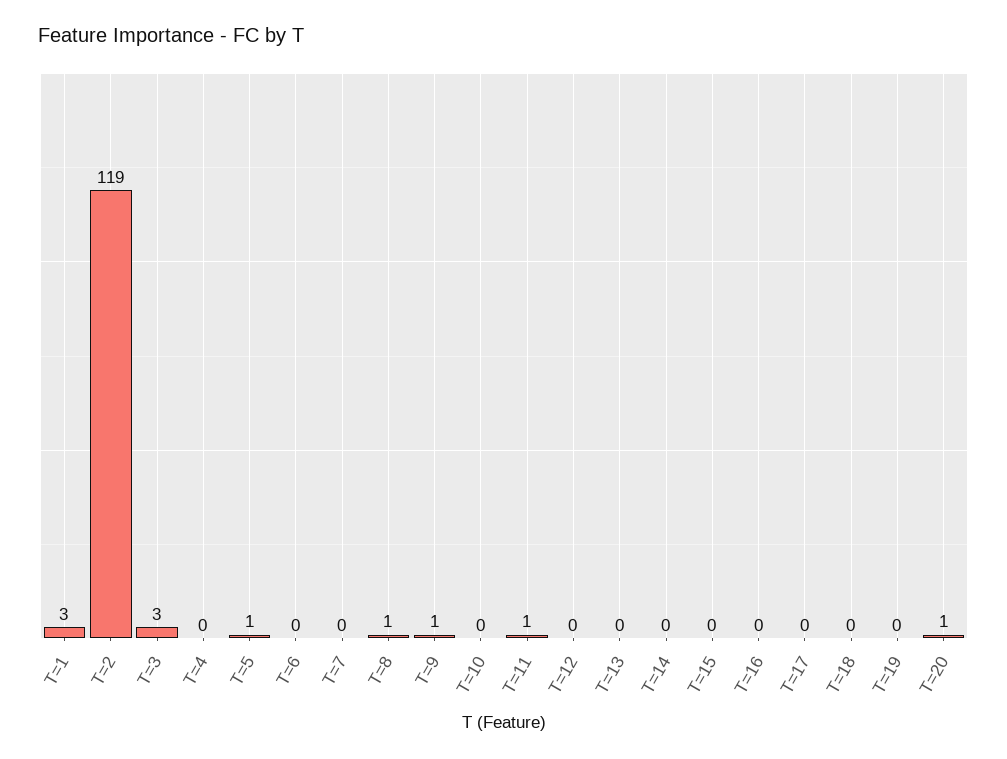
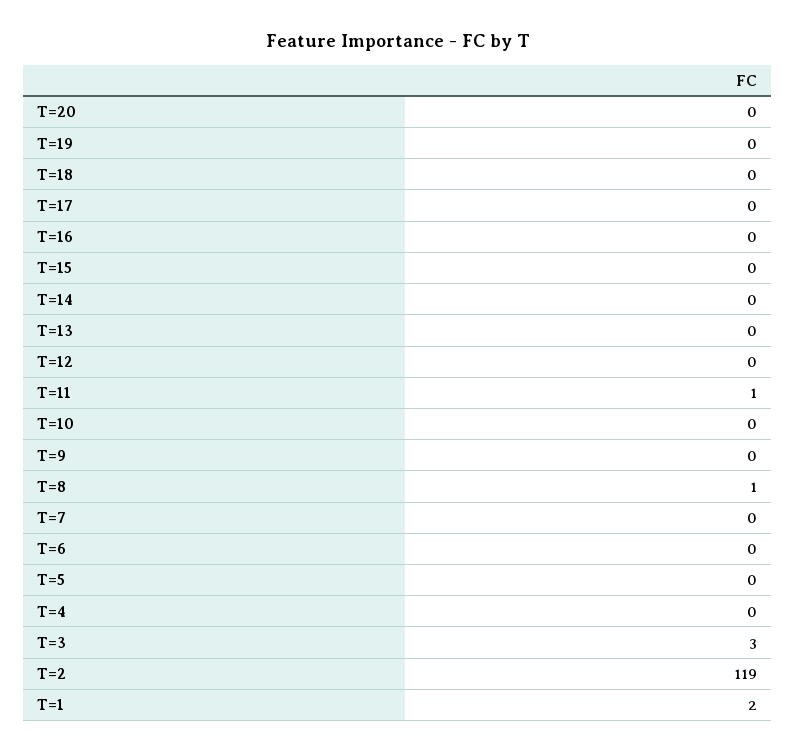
T=1: 3 -> 2
T=5: 1 -> 0
T=9: 1 -> 0
T=20: 1 -> 0

